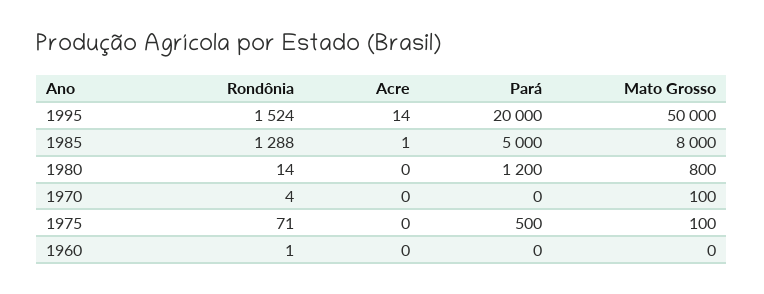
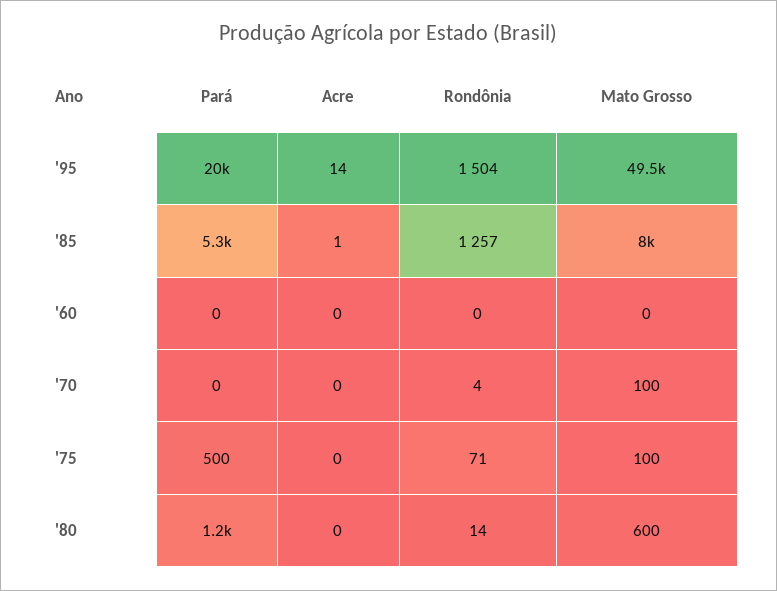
Rondônia, 1995: 1524 -> 1504
Mato Grosso, 1995: 50000 -> 49500
Rondônia, 1985: 1288 -> 1257
Pará, 1985: 5000 -> 5300
Mato Grosso, 1980: 800 -> 600
Rondônia, 1960: 1 -> 0

